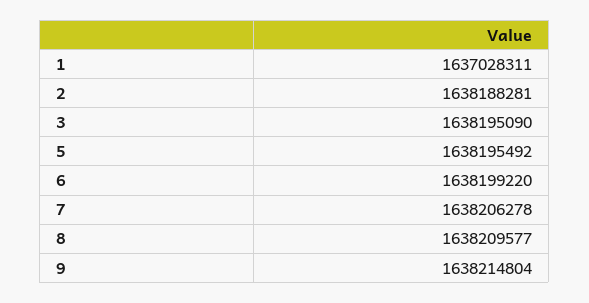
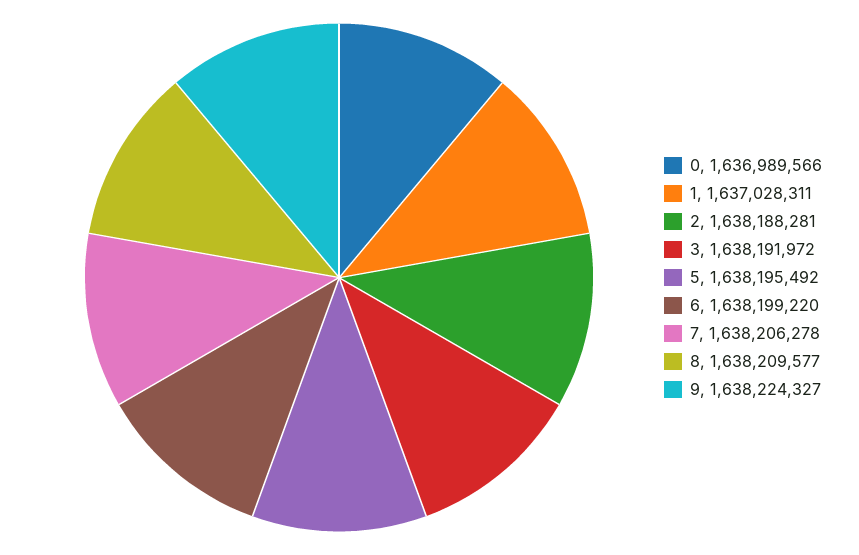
3: 1638195090 -> 1638191972
9: 1638214804 -> 1638224327
0: none -> 1636989566

